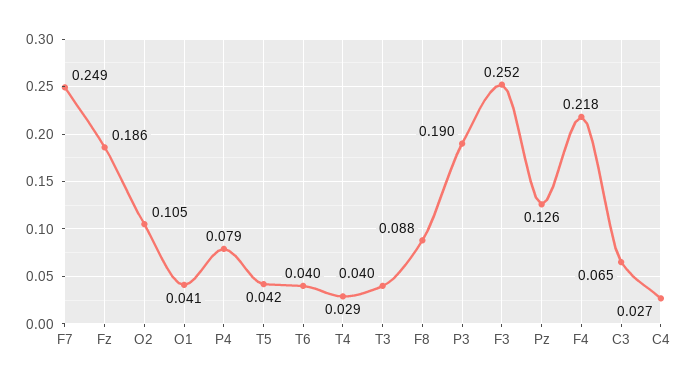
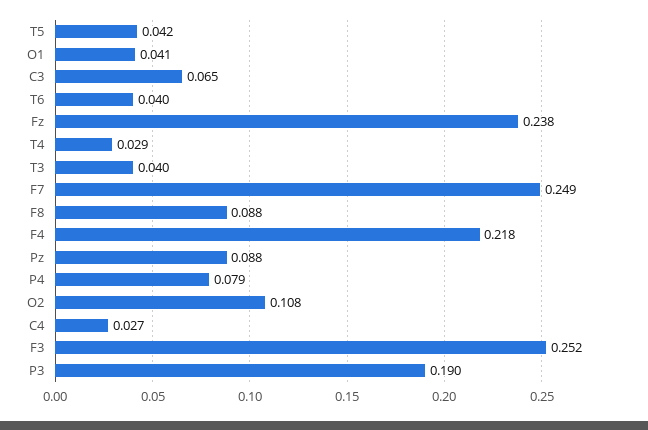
Fz: 0.186 -> 0.238
O2: 0.105 -> 0.108
Pz: 0.126 -> 0.088

